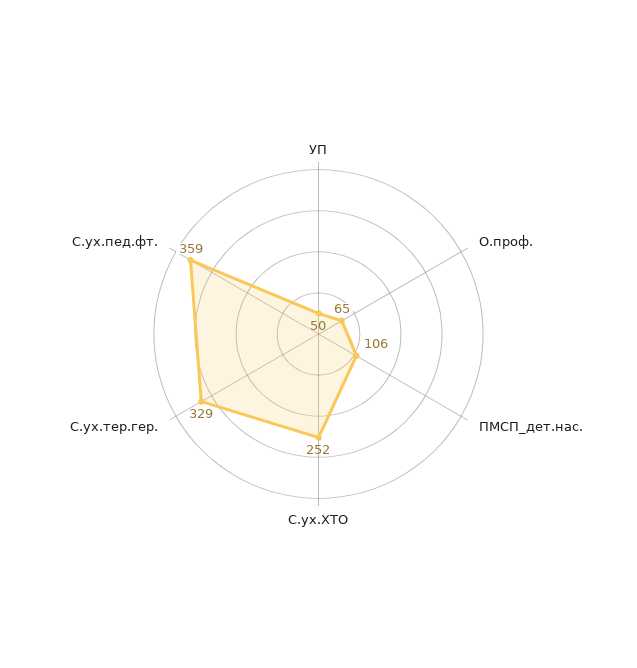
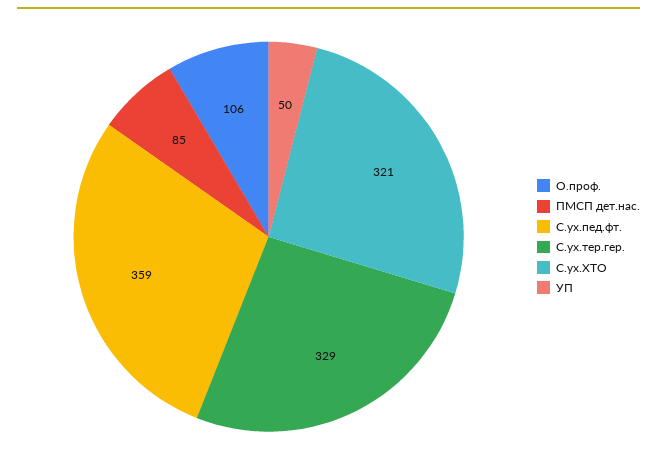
О.проф.: 65 -> 106
ПМСП_дет.нас.: 106 -> 85
С.ух.ХТО: 252 -> 321

